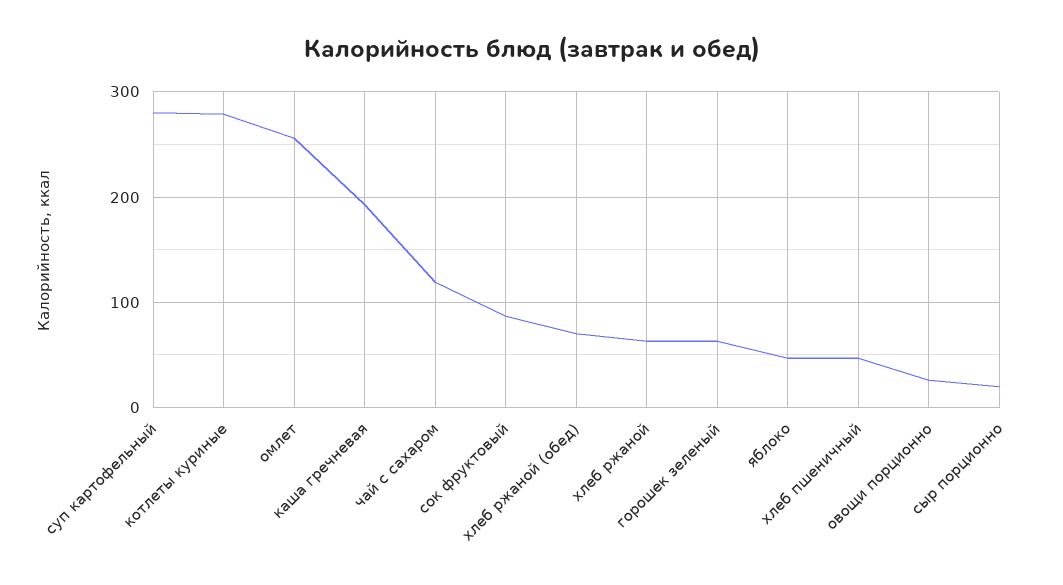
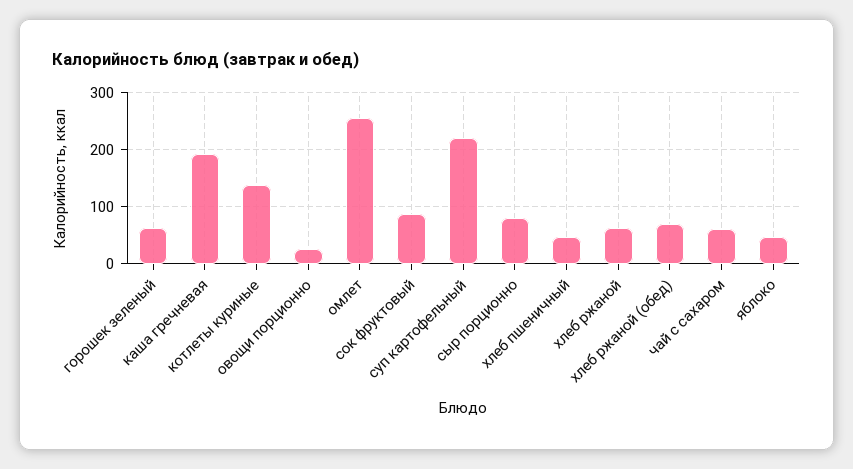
суп картофельный: 280 -> 220
котлеты куриные: 280 -> 140
чай с сахаром: 120 -> 60
сыр порционно: 20 -> 80

